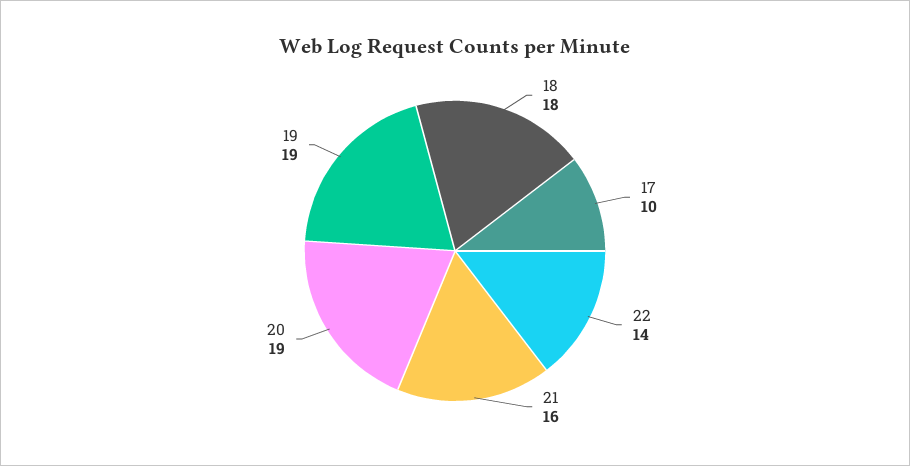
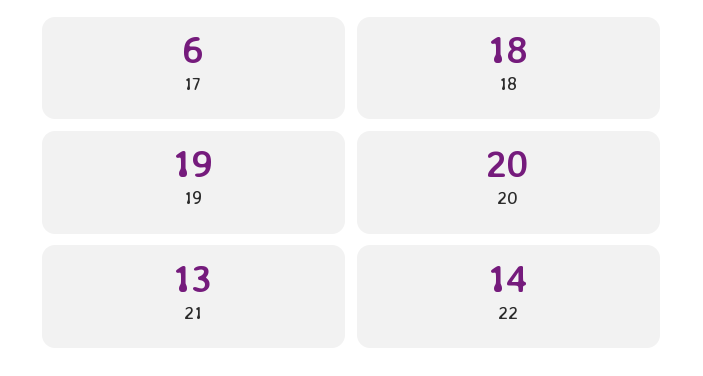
17: 10 -> 6
21: 16 -> 13
20: 19 -> 20

